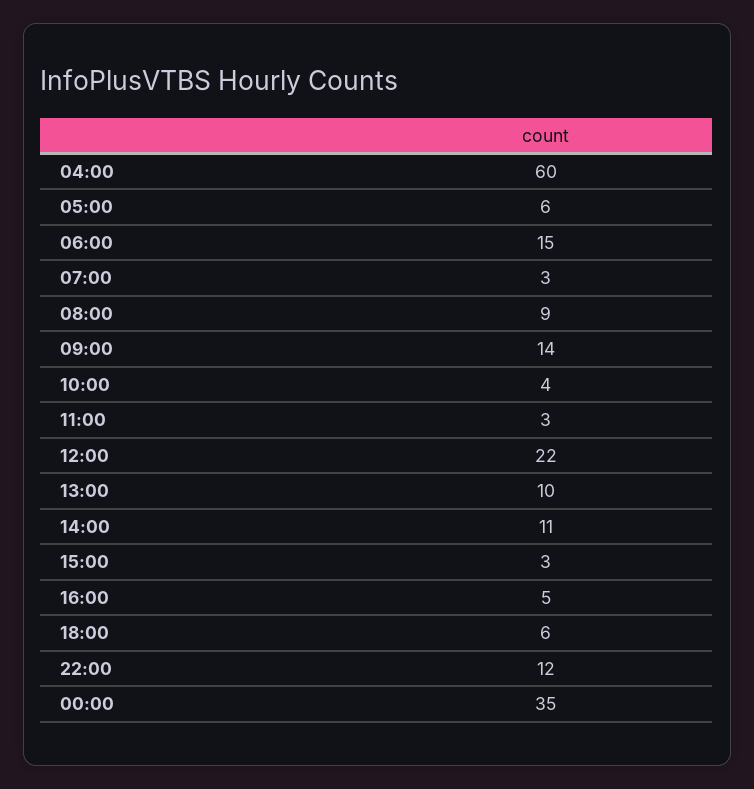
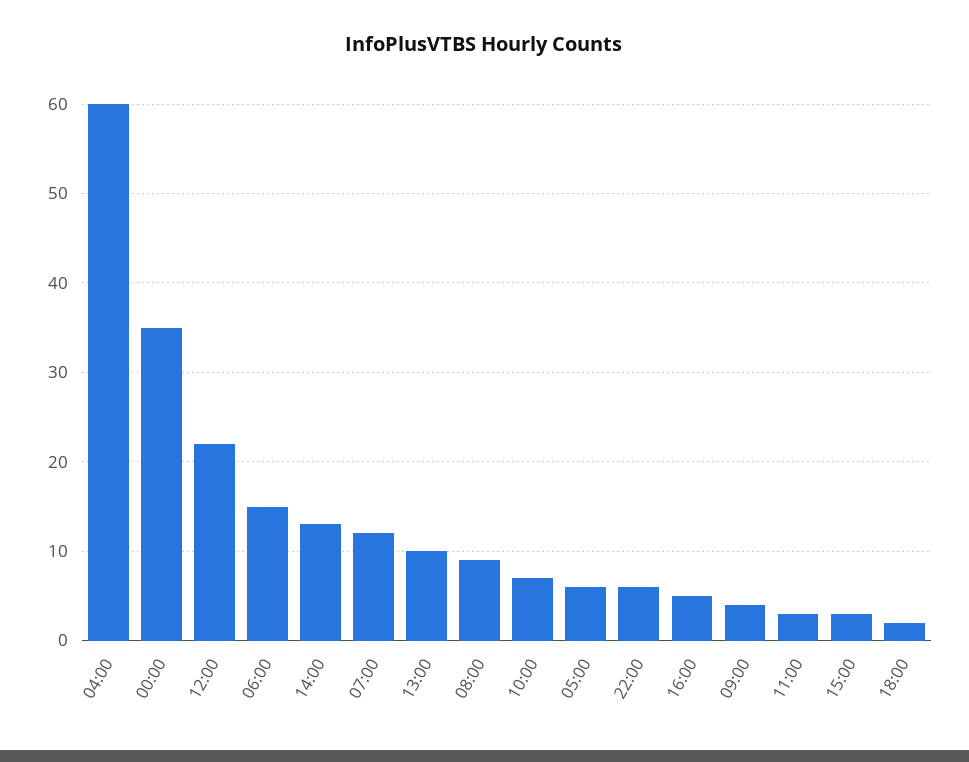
07:00: 3 -> 12
09:00: 14 -> 4
10:00: 4 -> 7
14:00: 11 -> 13
18:00: 6 -> 2
22:00: 12 -> 6

